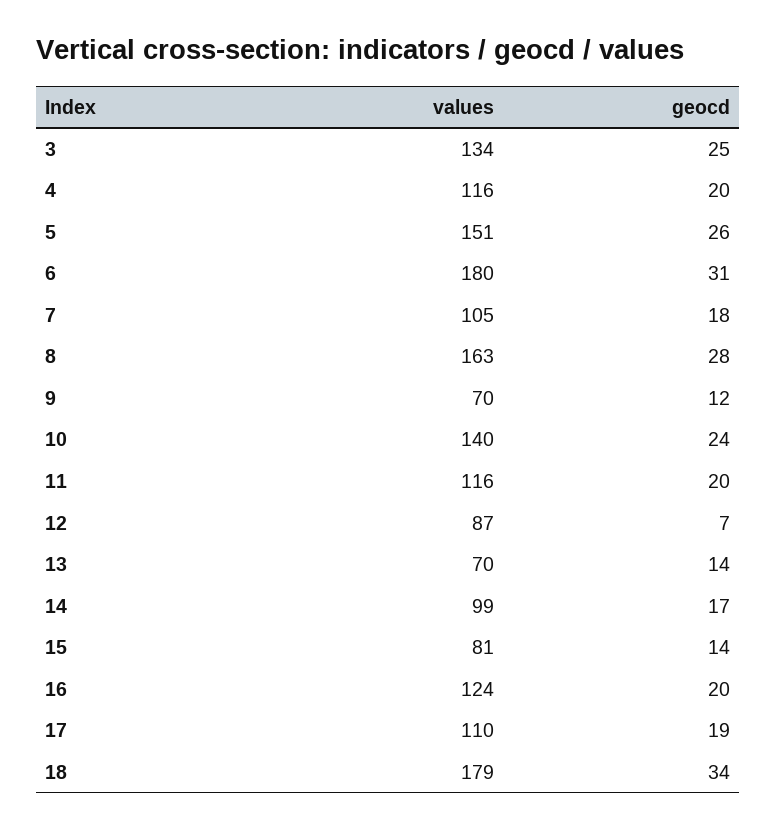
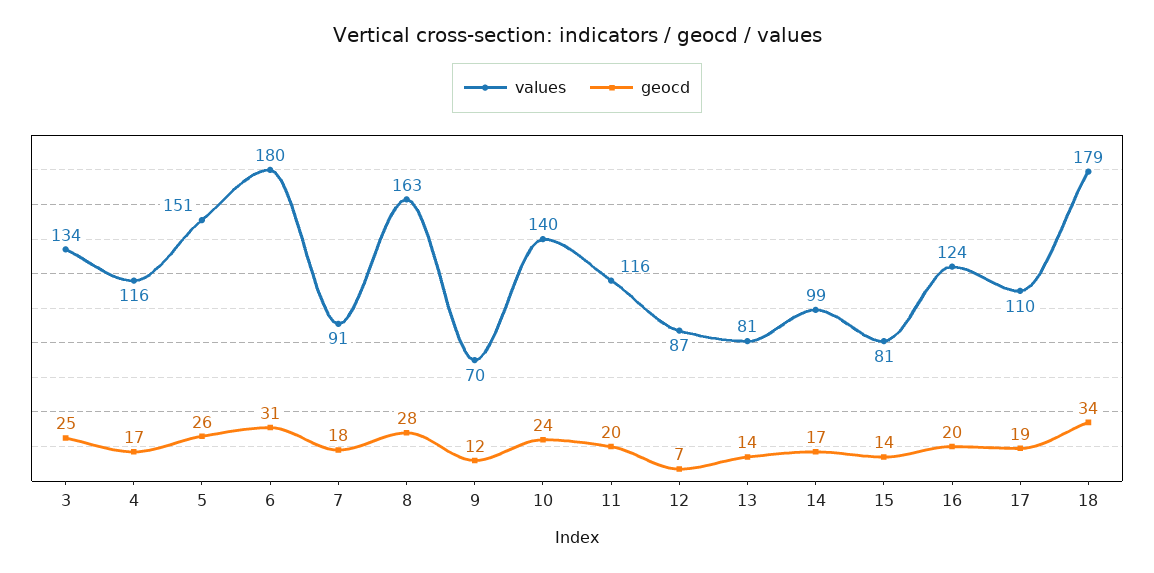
geocd, 4: 20 -> 17
values, 7: 105 -> 91
values, 13: 70 -> 81

